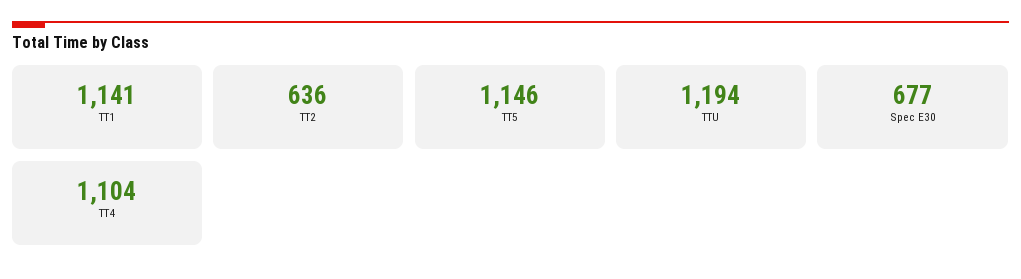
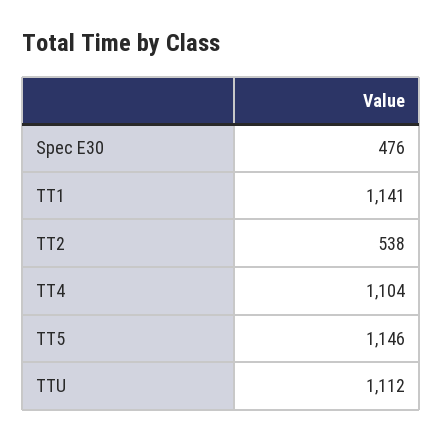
TT2: 636 -> 538
TTU: 1194 -> 1112
Spec E30: 677 -> 476

